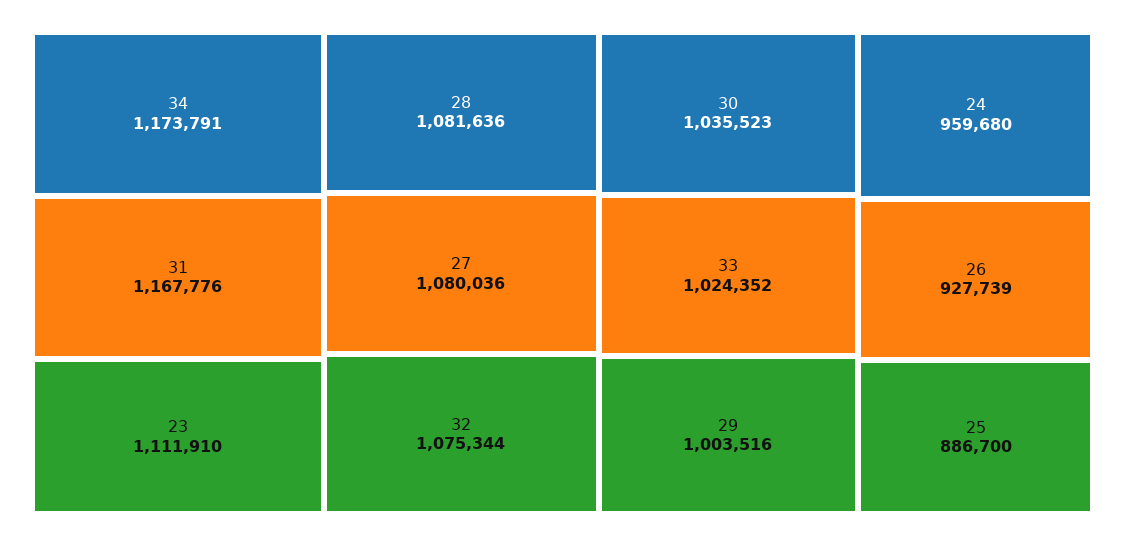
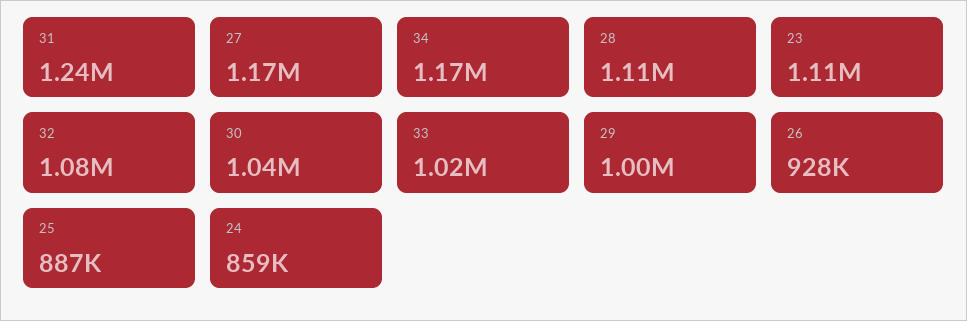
31: 1167776 -> 1240000
28: 1081636 -> 1110000
27: 1080036 -> 1170000
24: 959680 -> 859000

